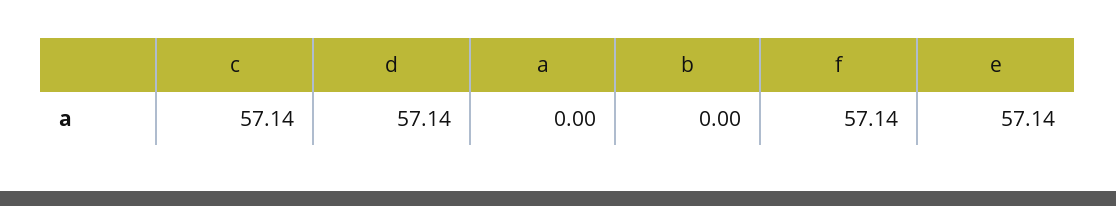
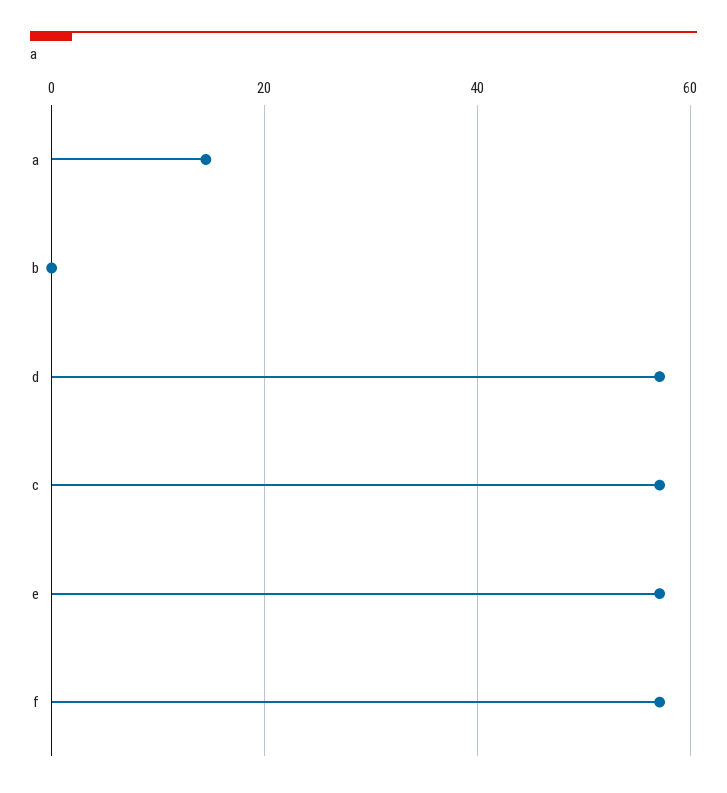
a: 0 -> 14

